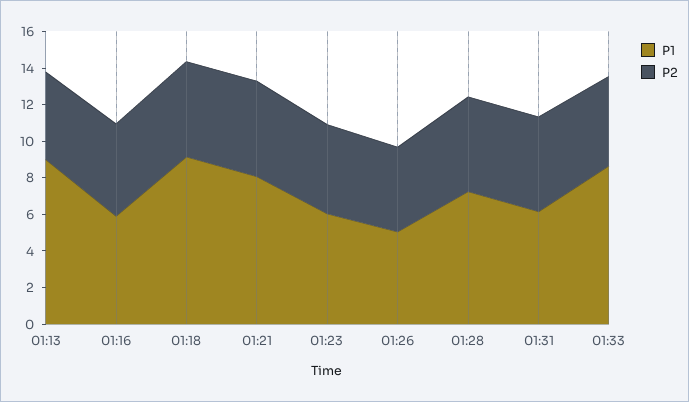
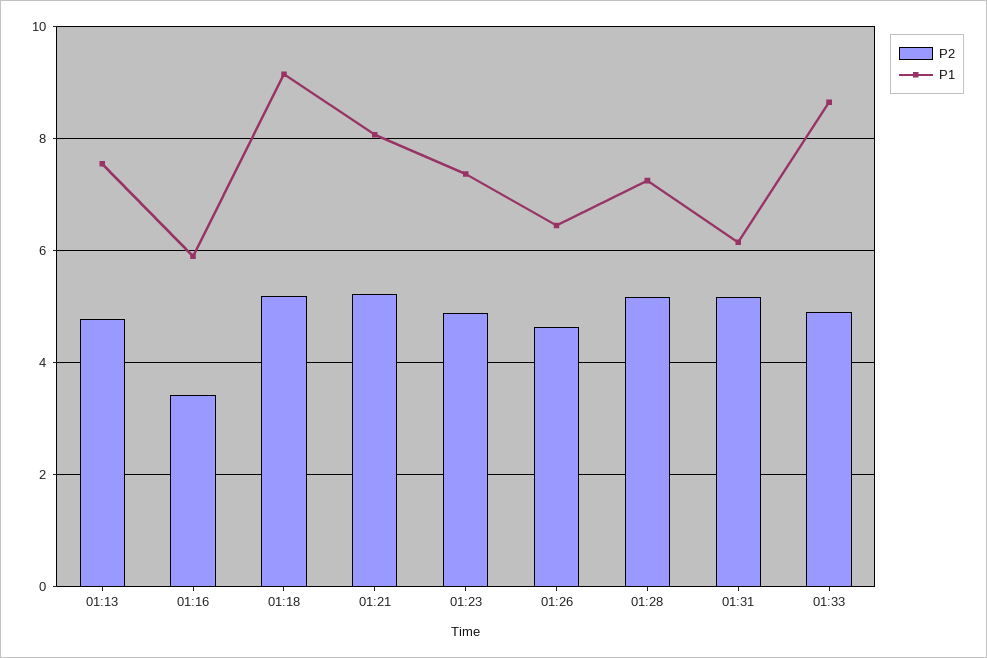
P1, 01:13: 9 -> 7.6
P2, 01:16: 5 -> 3.4
P1, 01:23: 6 -> 7.4
P1, 01:26: 5 -> 6.4

